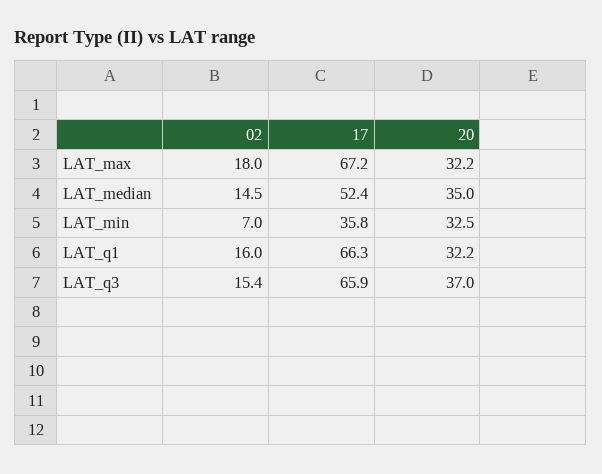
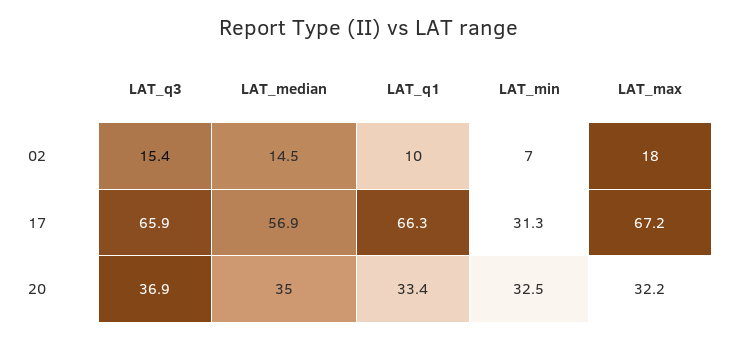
17, LAT_median: 52.4 -> 56.9
17, LAT_min: 35.8 -> 31.3
02, LAT_q1: 16 -> 10
20, LAT_q1: 32.2 -> 33.4
20, LAT_q3: 37 -> 36.9

